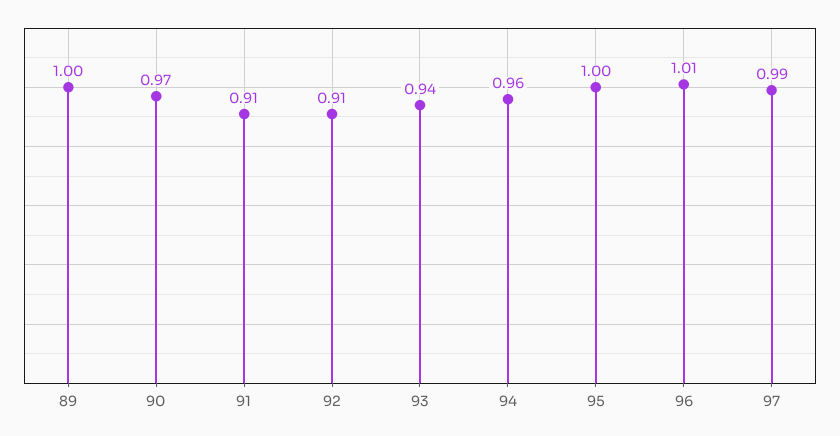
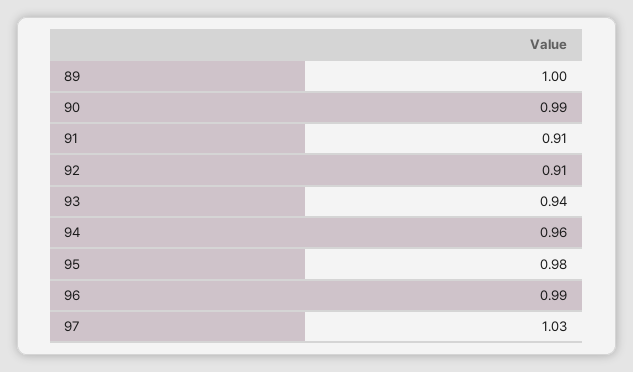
90: 0.97 -> 0.99
95: 1 -> 0.98
96: 1.01 -> 0.99
97: 0.99 -> 1.03

